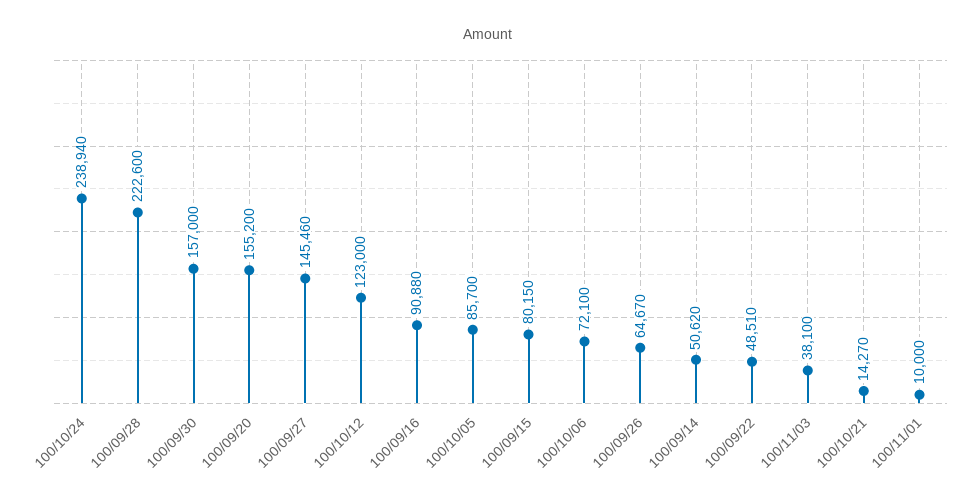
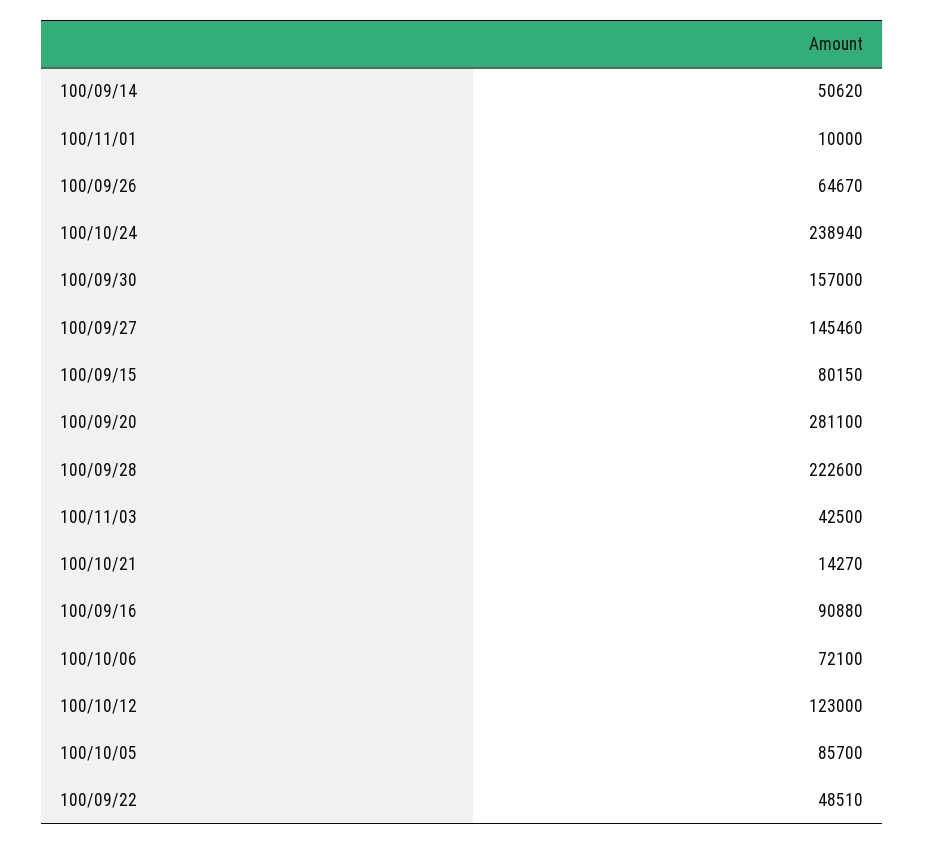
100/09/20: 155200 -> 281100
100/11/03: 38100 -> 42500

